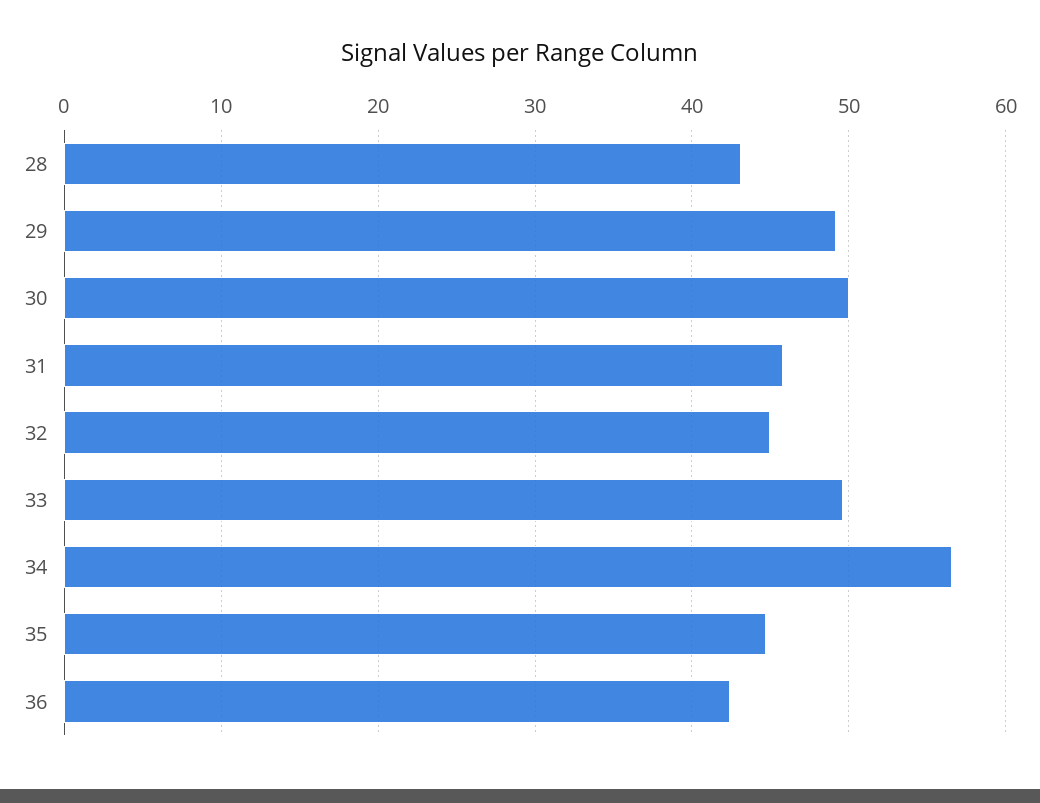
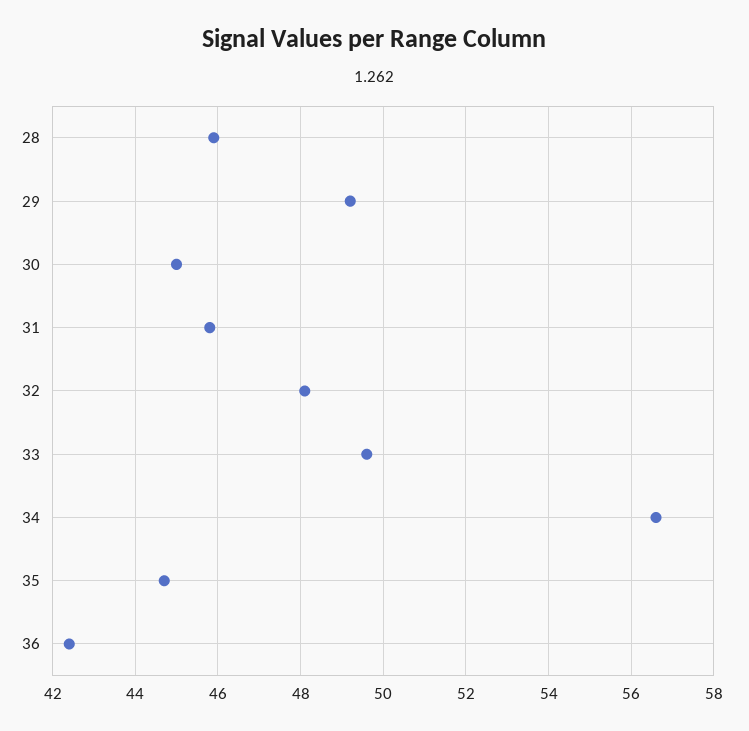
28: 43 -> 46
30: 50 -> 45
32: 45 -> 48

